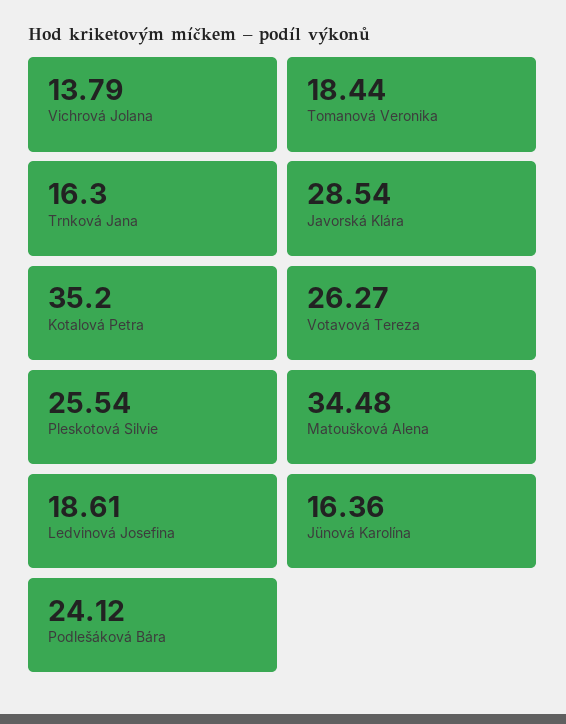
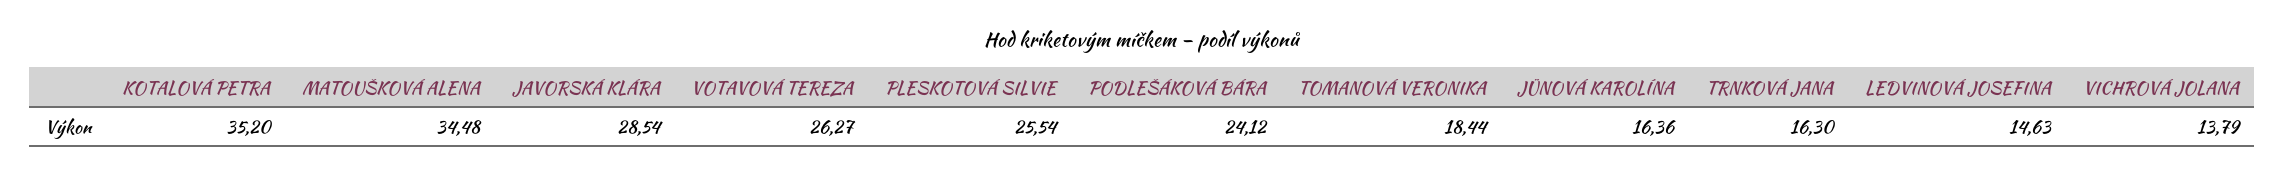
Ledvinová Josefina: 18.61 -> 14.63

